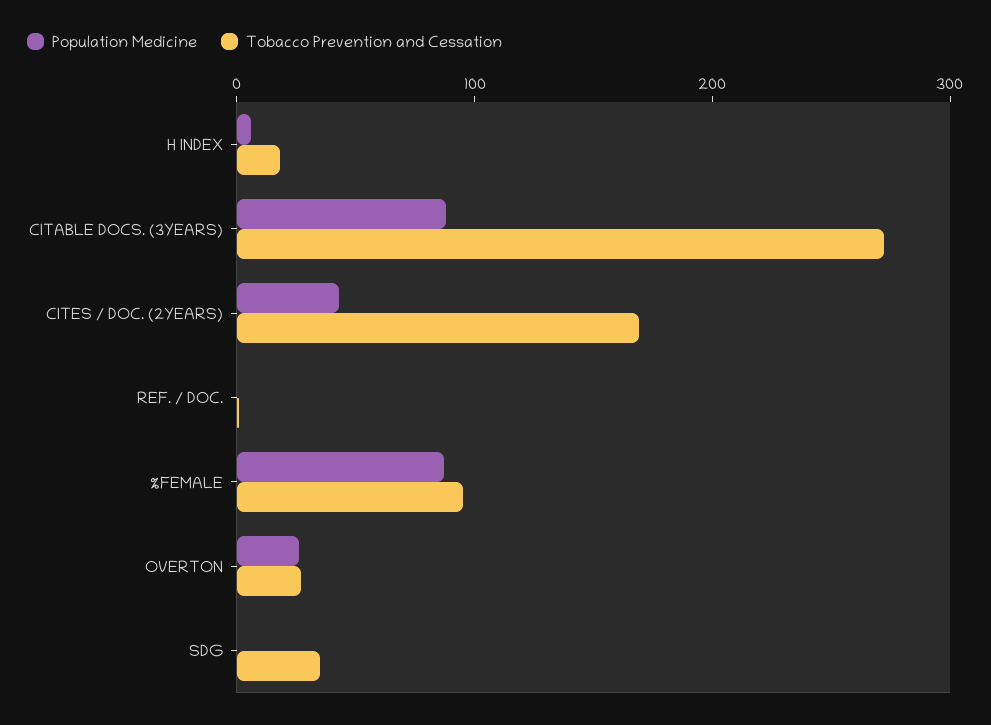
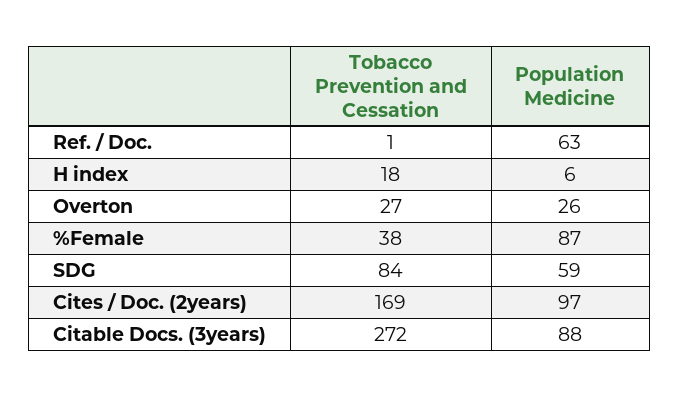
Population Medicine, CITES / DOC. (2YEARS): 40 -> 97
Population Medicine, REF. / DOC.: 0 -> 63
Tobacco Prevention and Cessation, %FEMALE: 100 -> 38
Population Medicine, SDG: 0 -> 59
Tobacco Prevention and Cessation, SDG: 40 -> 84

